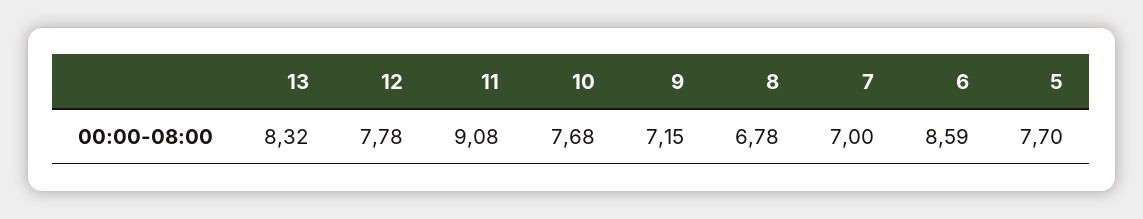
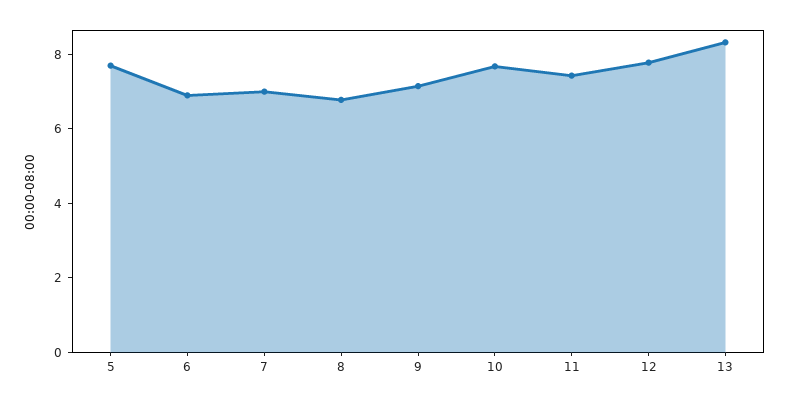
11: 9.08 -> 7.5
6: 8.59 -> 7

